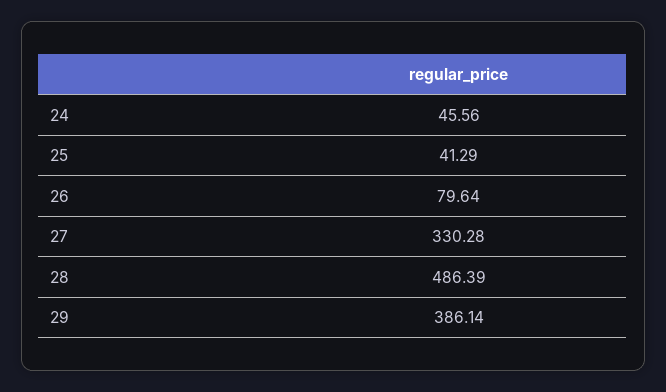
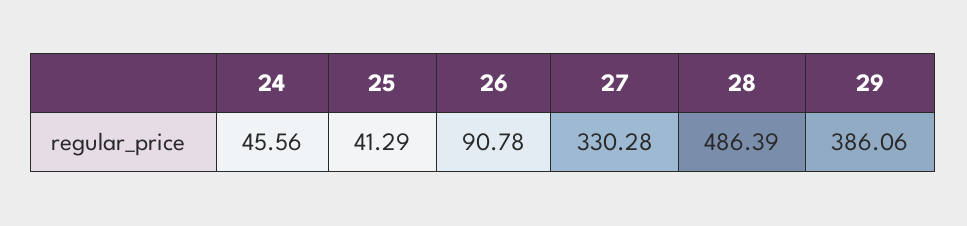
26: 79.64 -> 90.78
29: 386.14 -> 386.06

